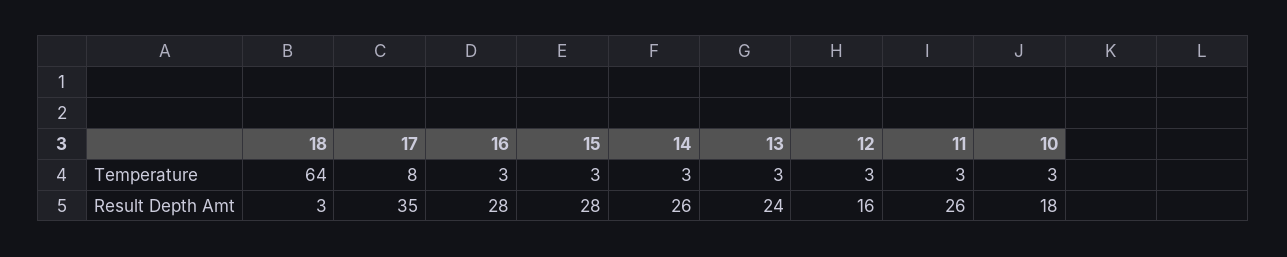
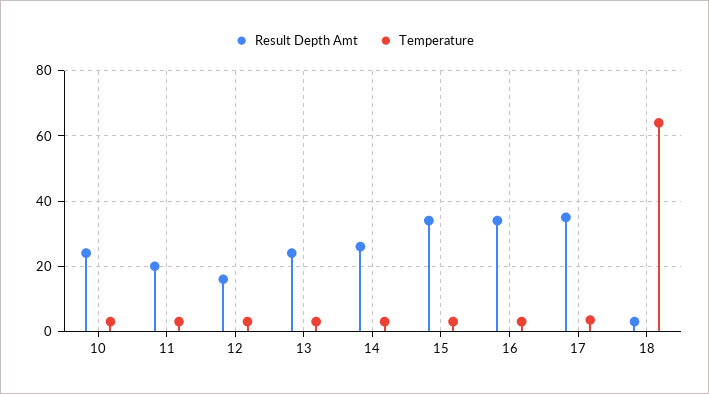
Temperature, 17: 8 -> 4
Result Depth Amt, 16: 28 -> 34
Result Depth Amt, 15: 28 -> 34
Result Depth Amt, 11: 26 -> 20
Result Depth Amt, 10: 18 -> 24

